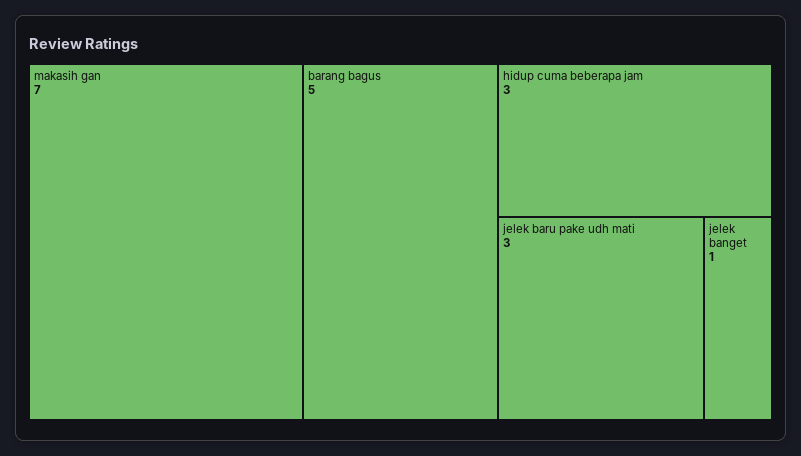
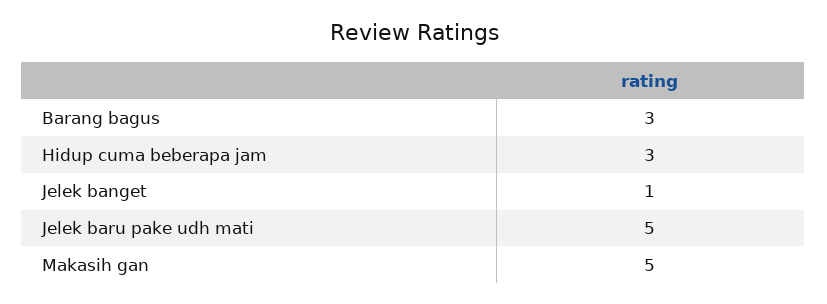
makasih gan: 7 -> 5
barang bagus: 5 -> 3
jelek baru pake udh mati: 3 -> 5

